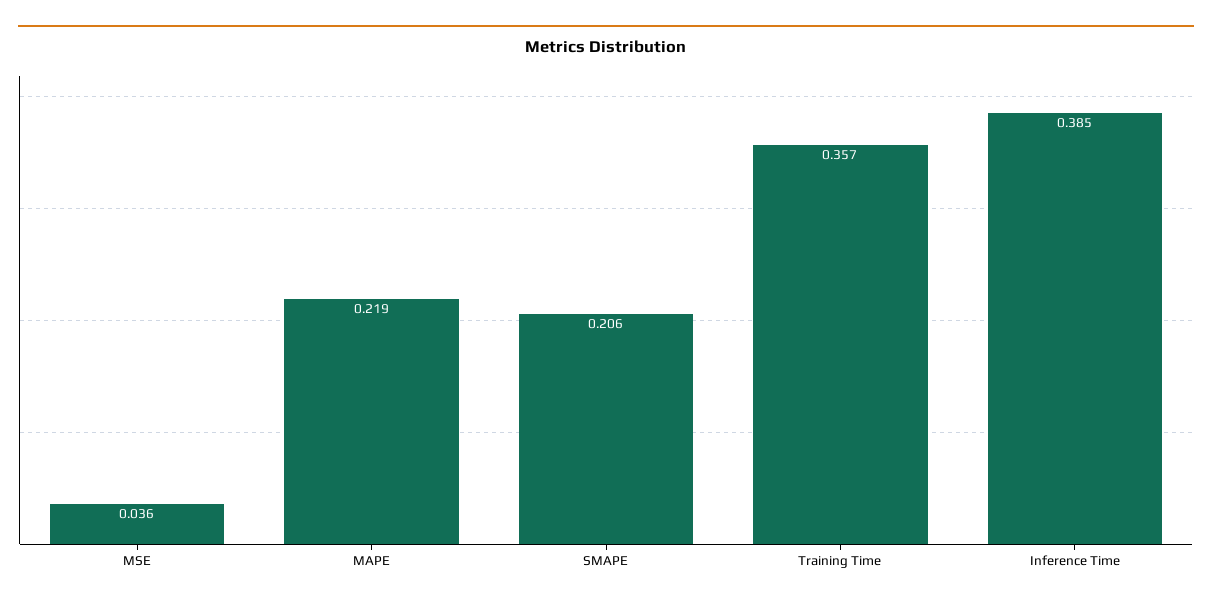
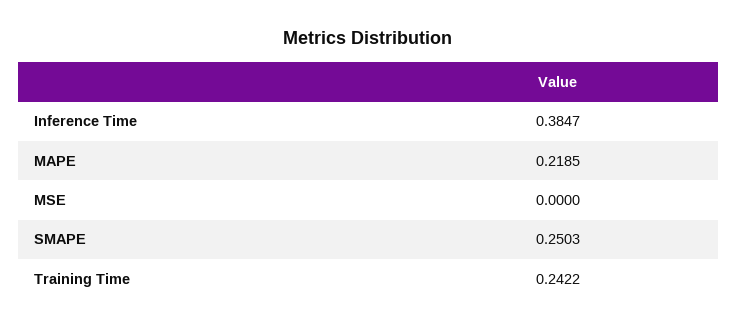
MSE: 0.036 -> 0
SMAPE: 0.206 -> 0.2503
Training Time: 0.357 -> 0.2422

